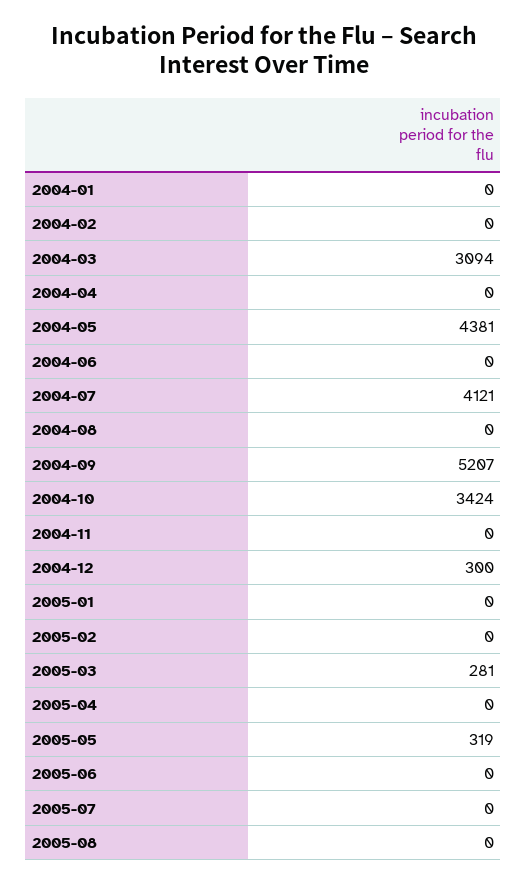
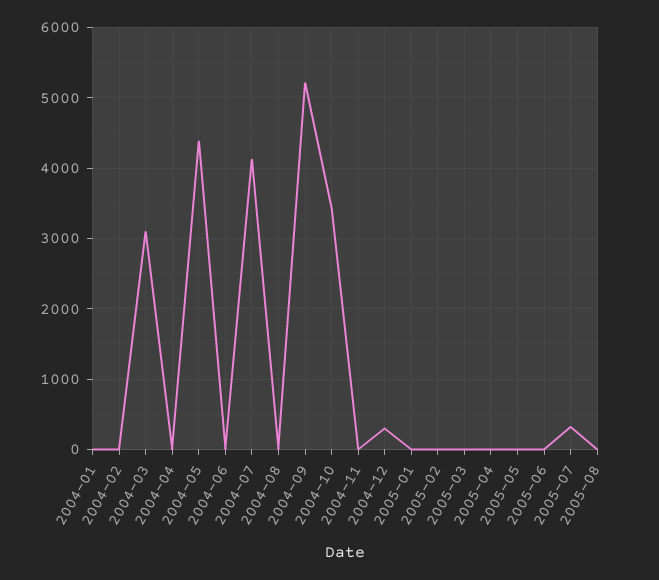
2005-03: 281 -> 0
2005-05: 319 -> 0
2005-07: 0 -> 300

